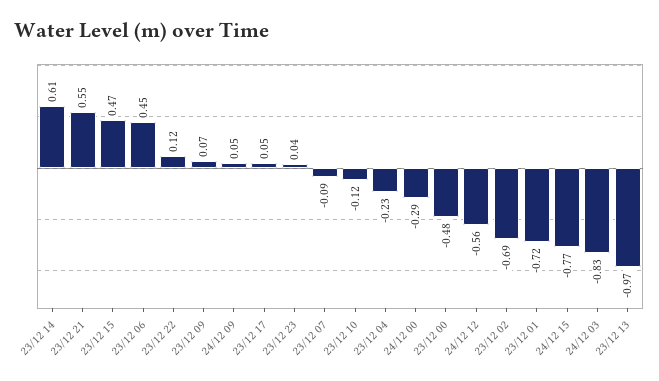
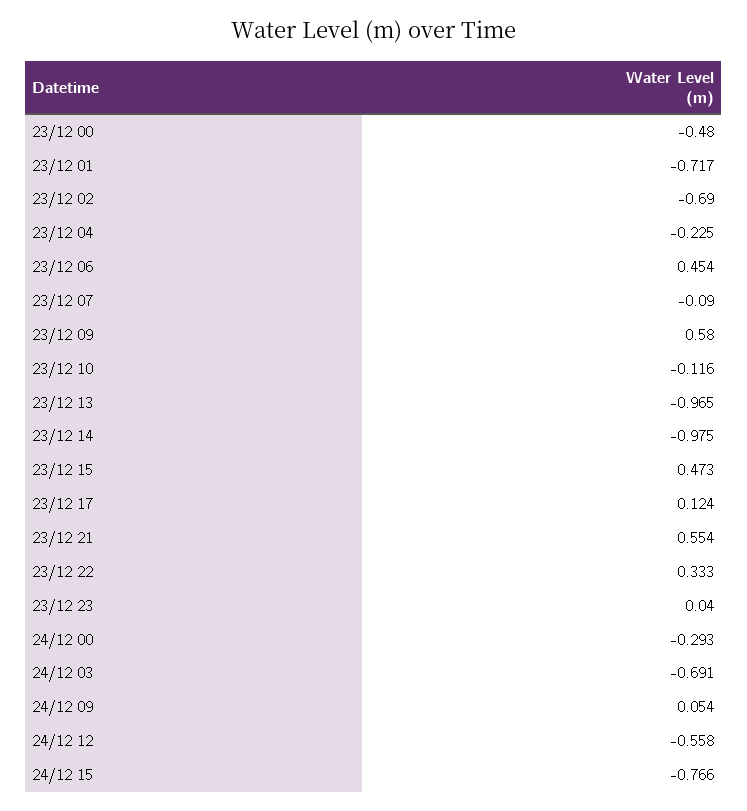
23/12 14: 0.61 -> -0.975
23/12 22: 0.12 -> 0.333
23/12 09: 0.07 -> 0.58
23/12 17: 0.05 -> 0.124
24/12 03: -0.83 -> -0.691

